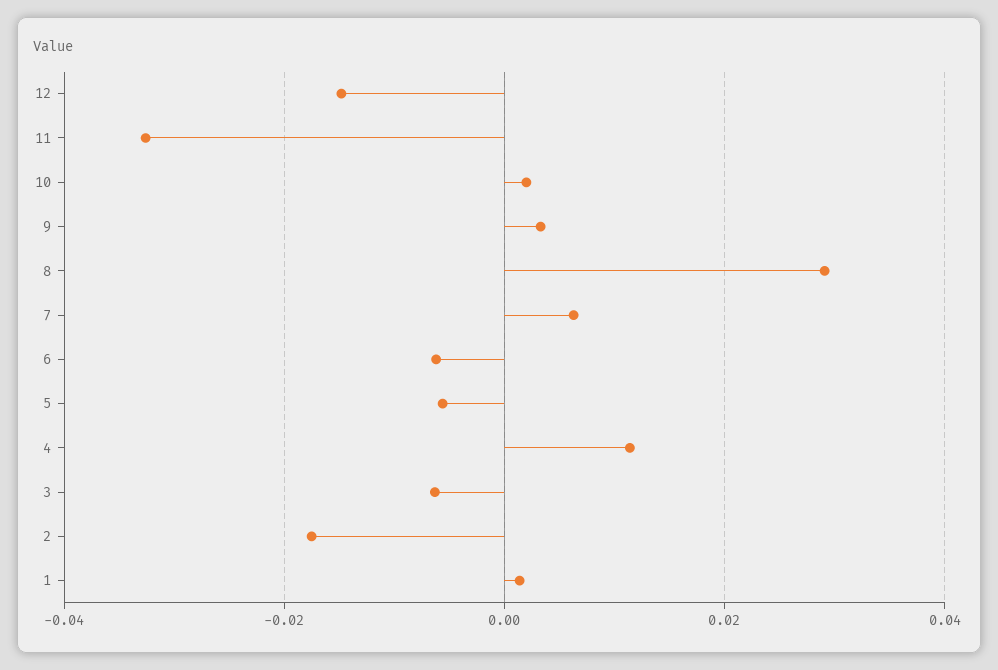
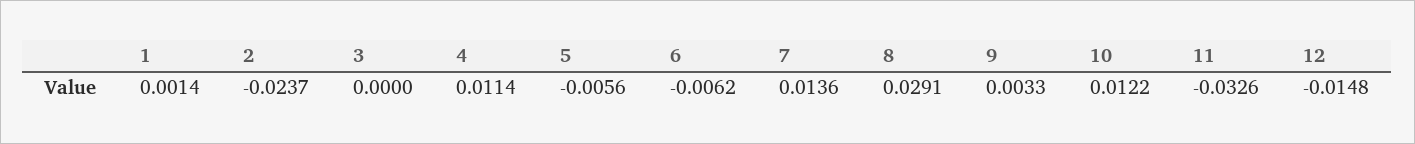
10: 0.002 -> 0.0122
7: 0.006 -> 0.0136
3: -0.006 -> 0
2: -0.018 -> -0.0237

